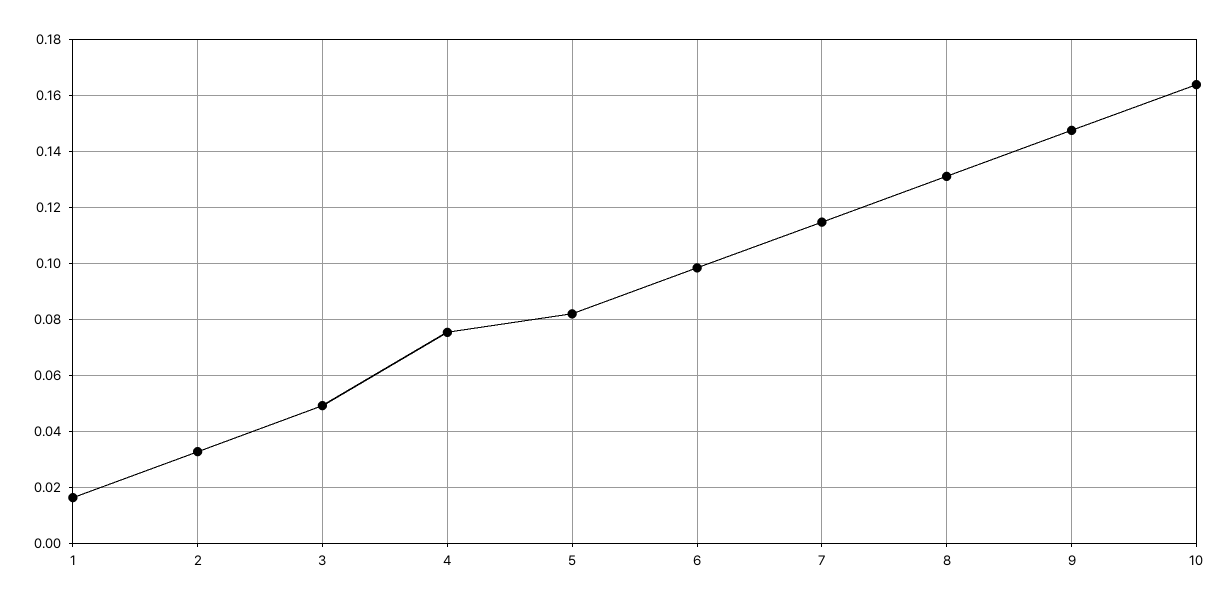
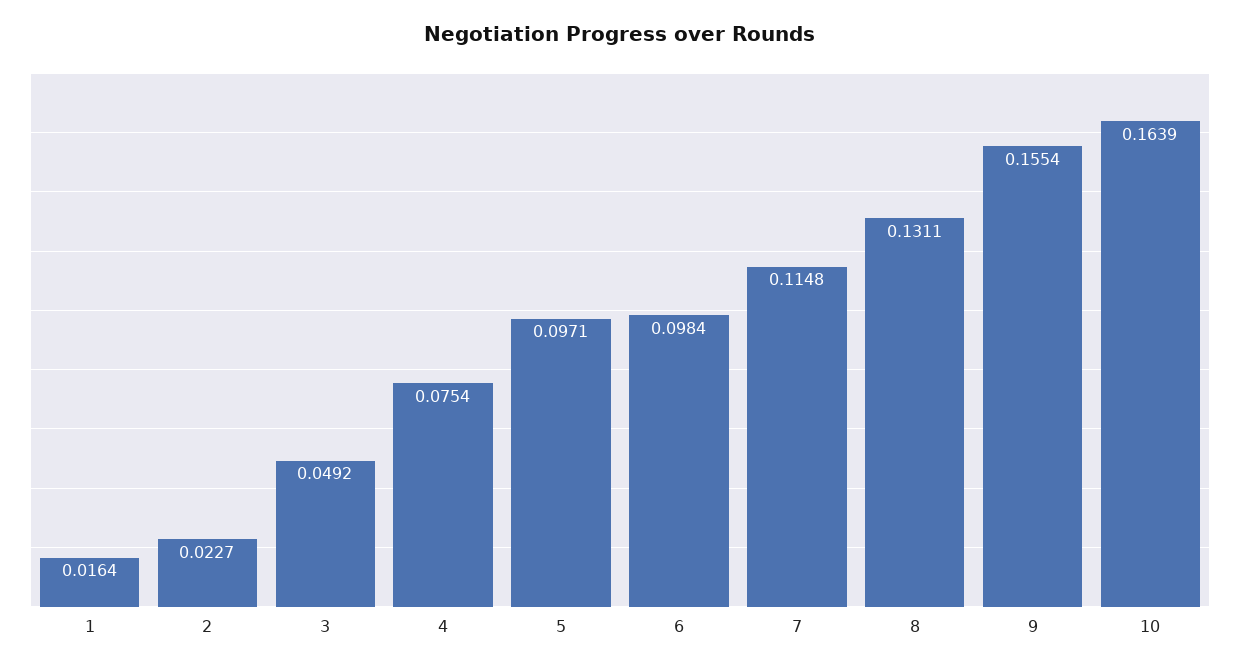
2: 0.0325 -> 0.0227
5: 0.0825 -> 0.0971
9: 0.1475 -> 0.1554

